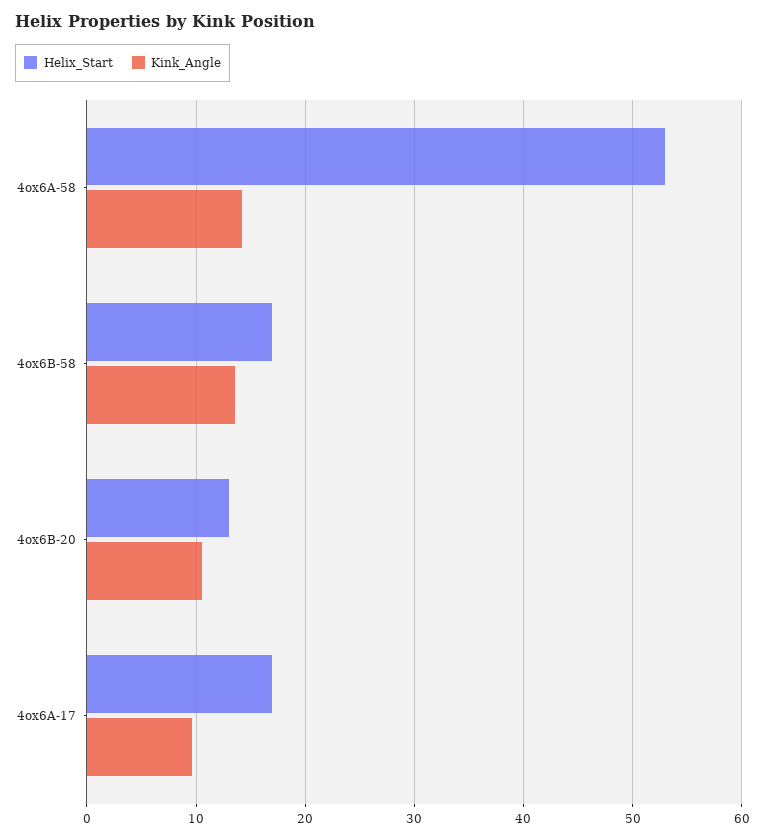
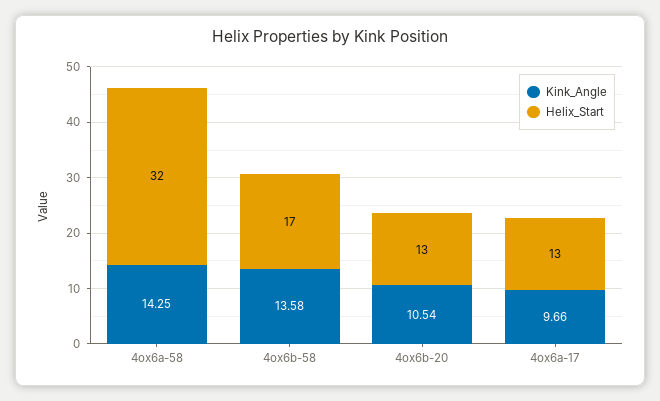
Helix_Start, 4ox6A-58: 53 -> 32
Helix_Start, 4ox6A-17: 17 -> 13

